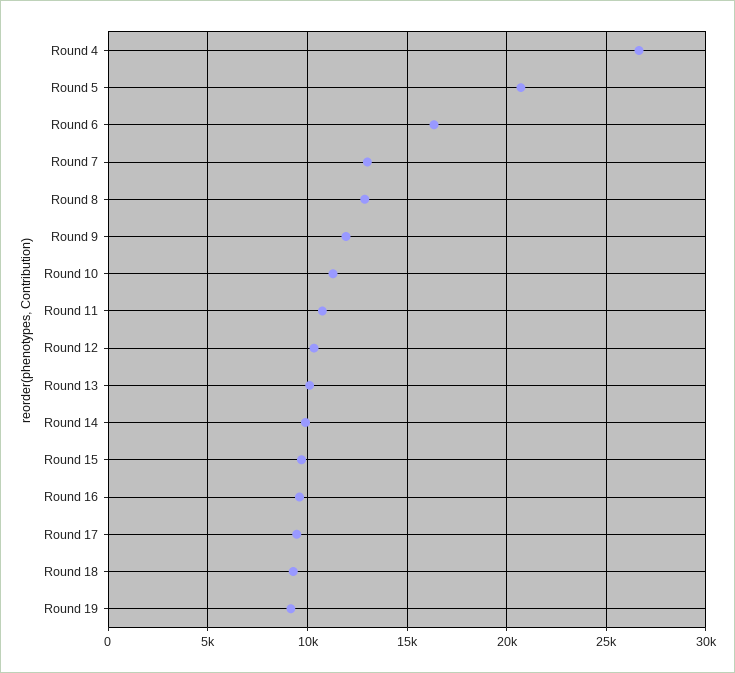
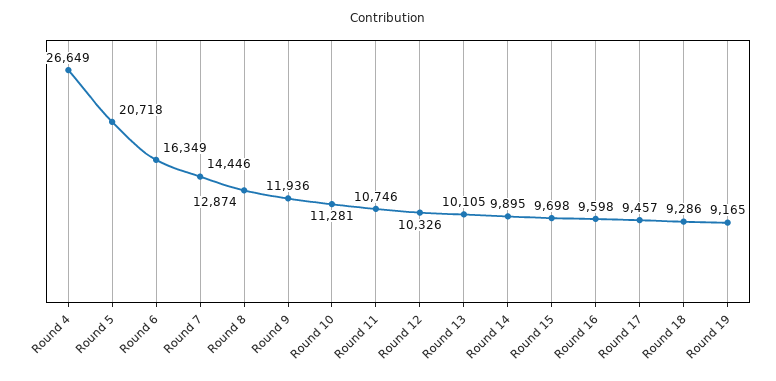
Round 7: 13000 -> 14446

